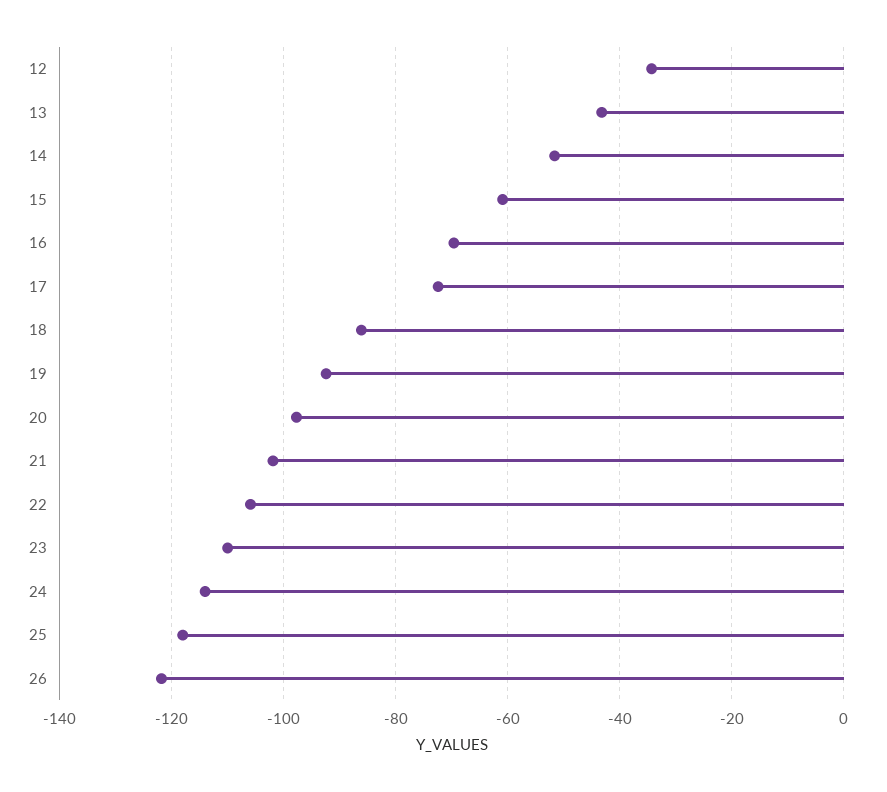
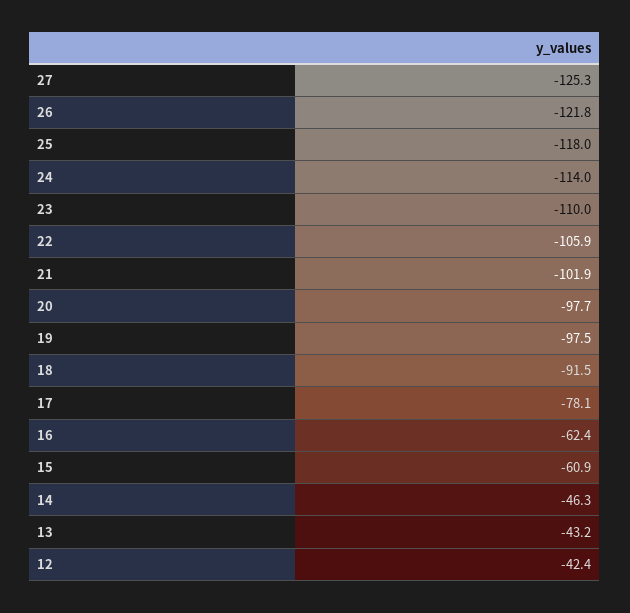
12: -34 -> -42.4
14: -52 -> -46.3
16: -70 -> -62.4
17: -72 -> -78.1
18: -86 -> -91.5
19: -92 -> -97.5
27: none -> -125.3

